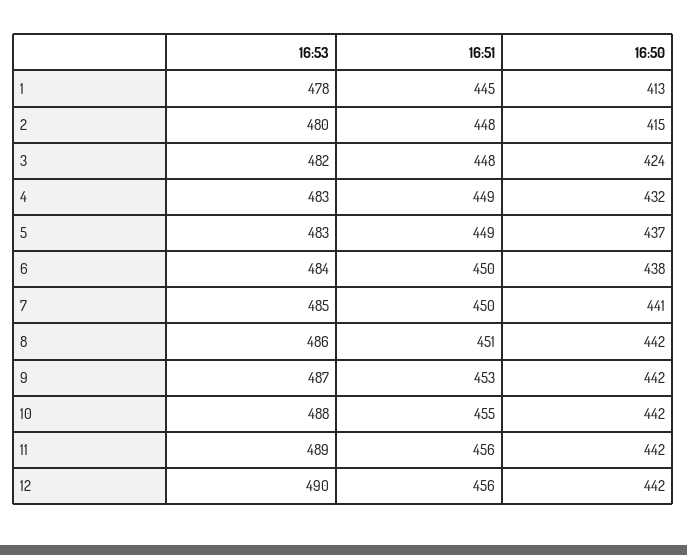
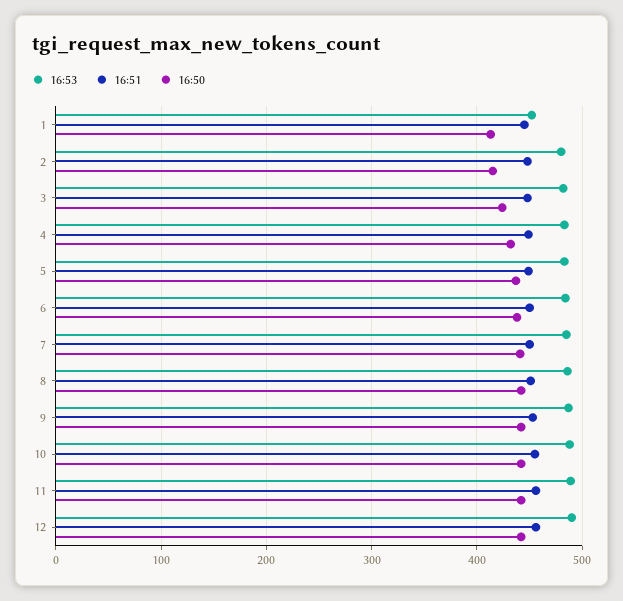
16:53, 1: 478 -> 450

